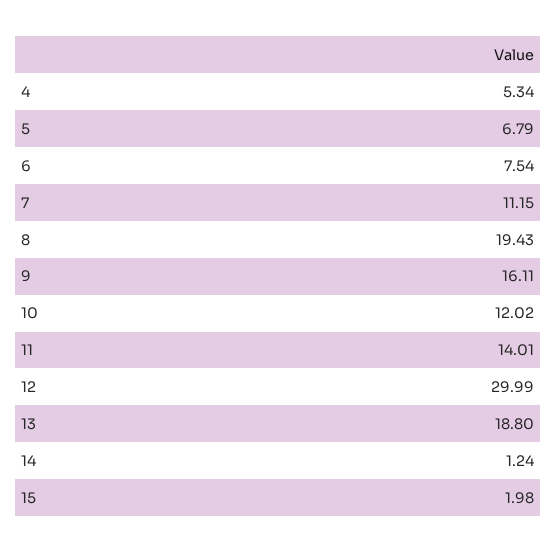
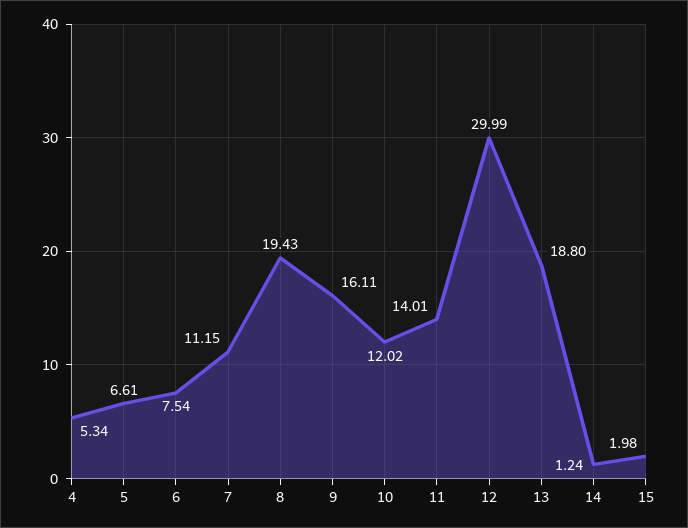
5: 6.79 -> 6.61

